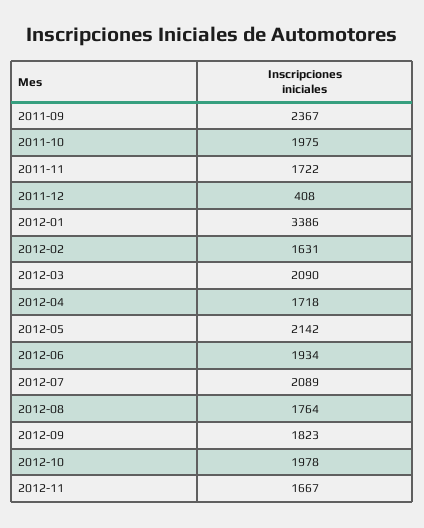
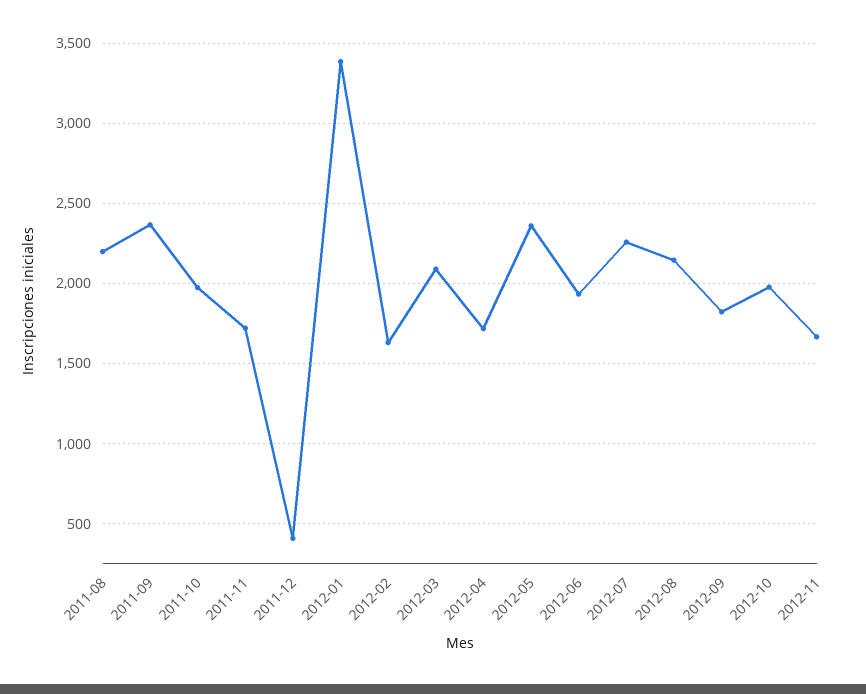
2012-05: 2142 -> 2350
2012-07: 2089 -> 2250
2012-08: 1764 -> 2150
2011-08: none -> 2200

